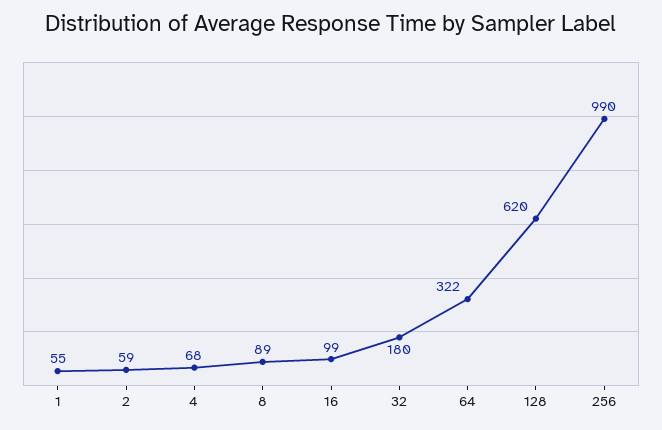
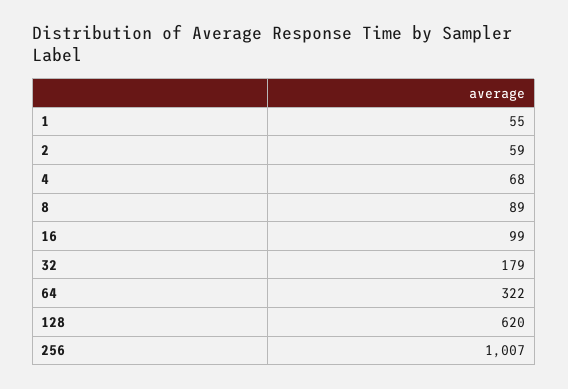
32: 180 -> 179
256: 990 -> 1007

